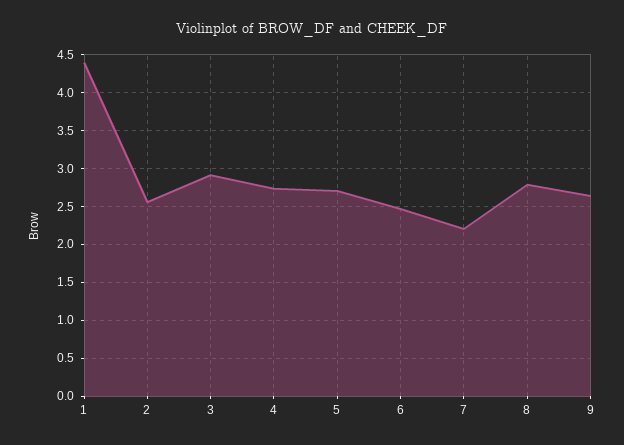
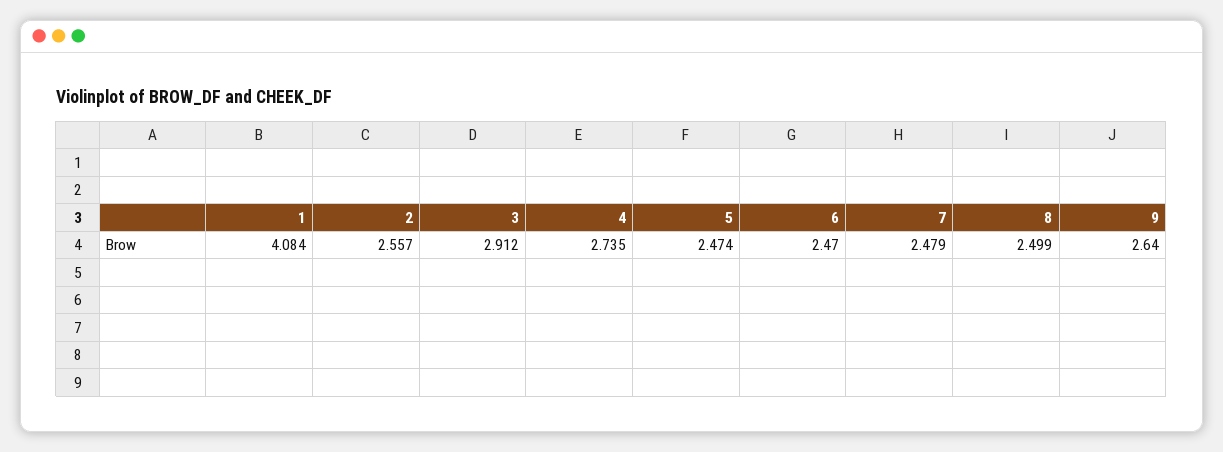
1: 4.4 -> 4.084
5: 2.7 -> 2.474
7: 2.2 -> 2.479
8: 2.8 -> 2.499

